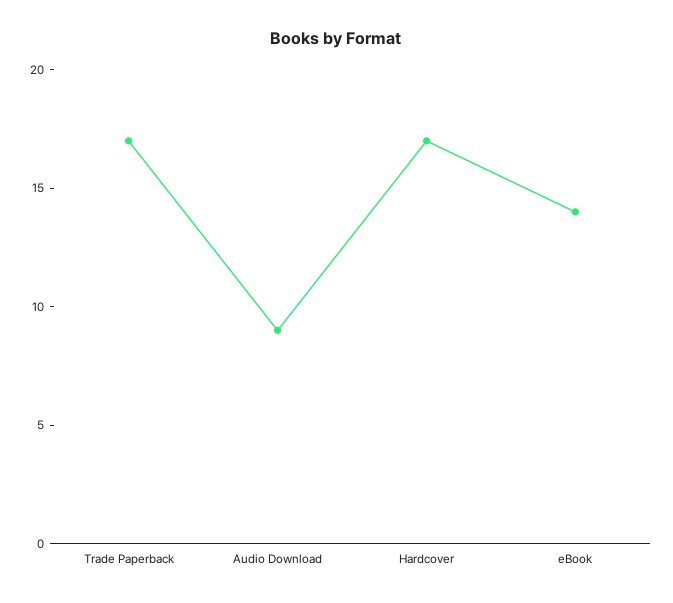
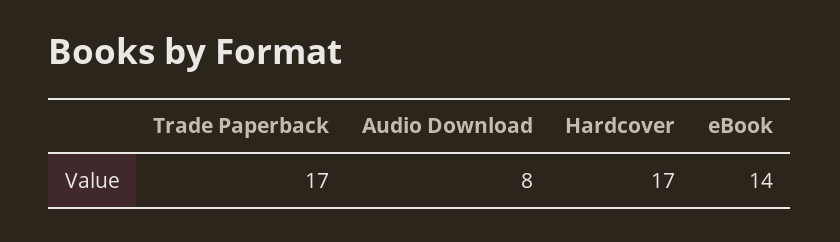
Audio Download: 9 -> 8

